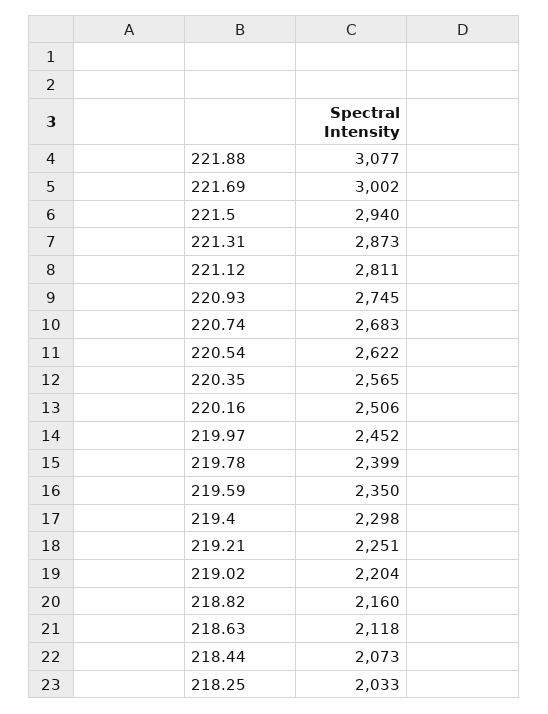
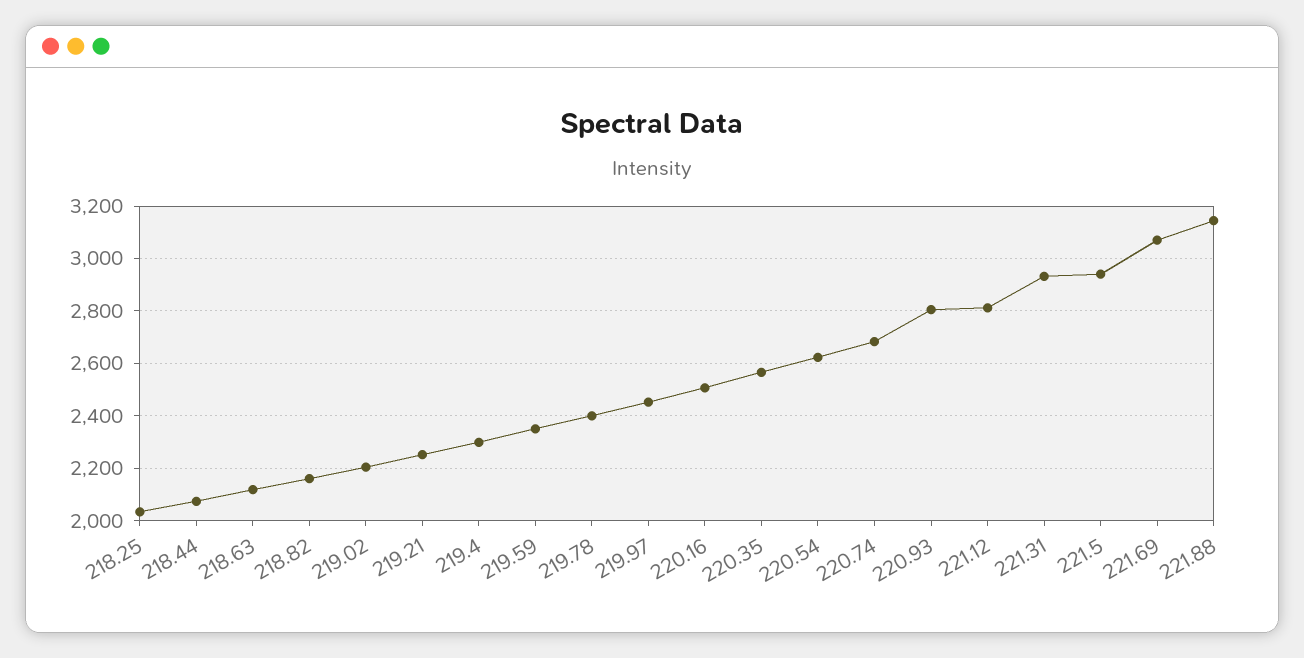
221.88: 3077 -> 3150
221.69: 3002 -> 3075
221.31: 2873 -> 2925
220.93: 2745 -> 2800

